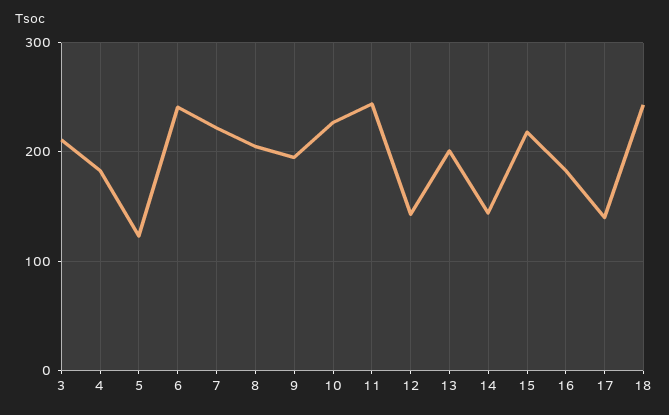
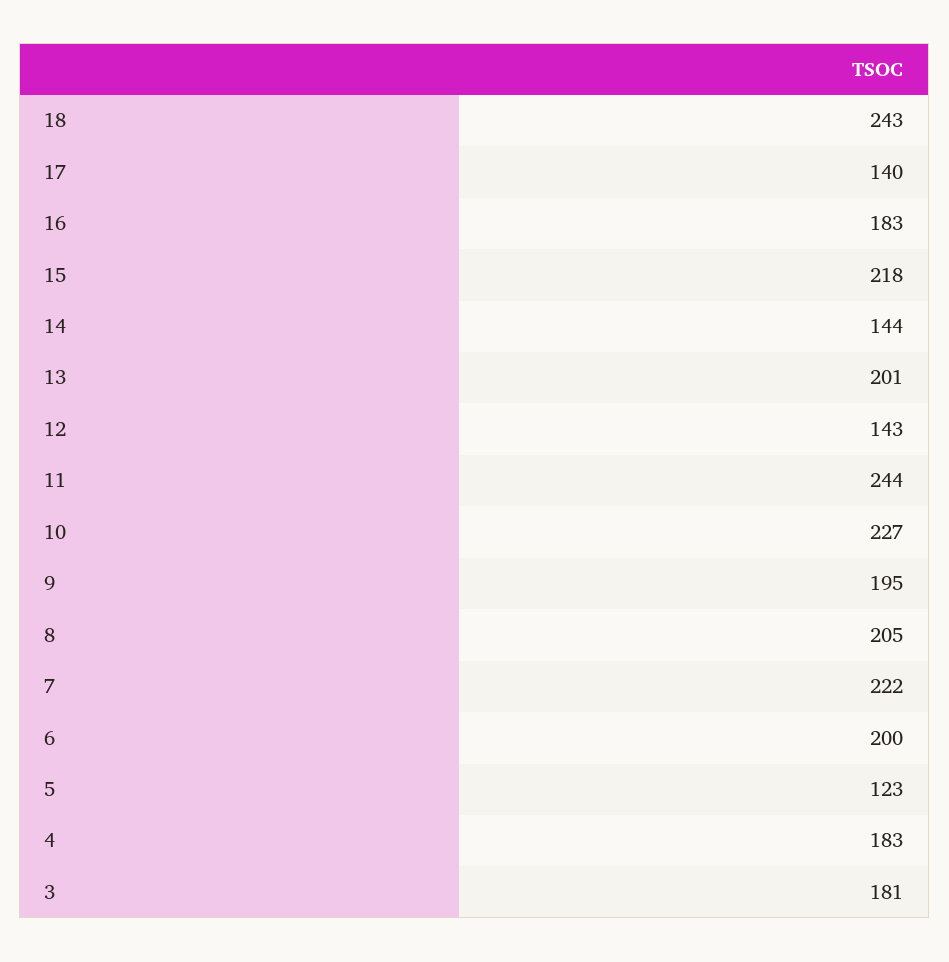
3: 210 -> 181
6: 240 -> 200

